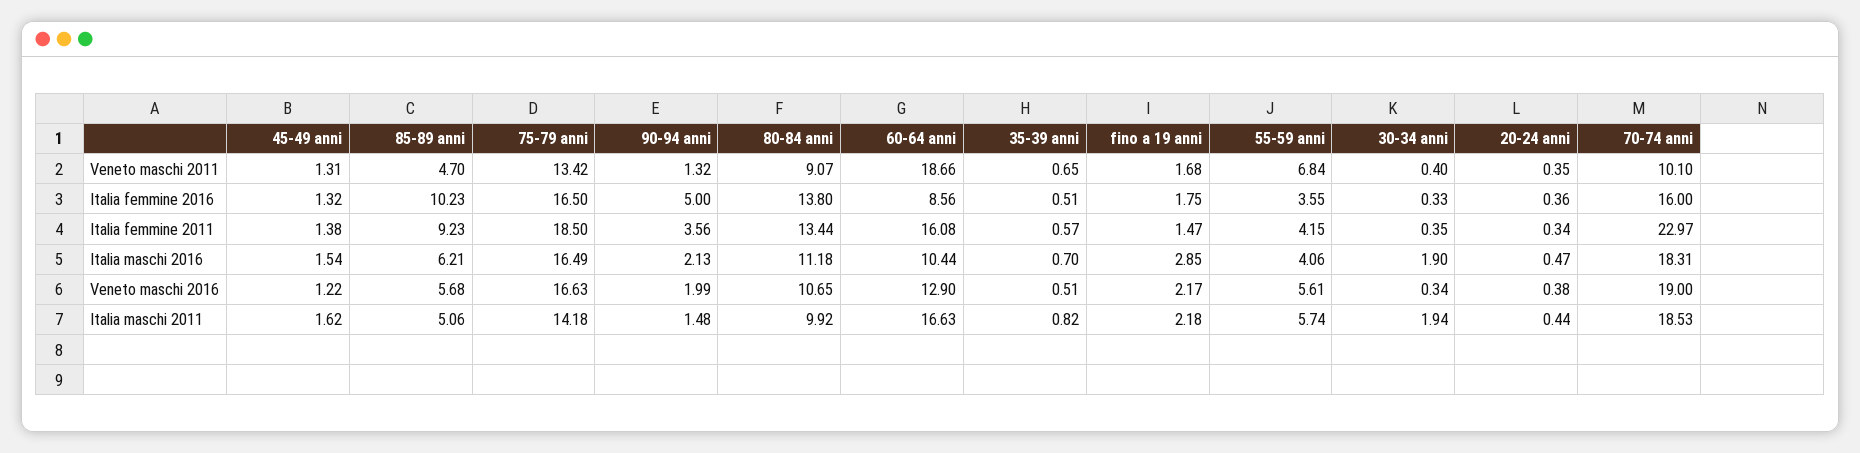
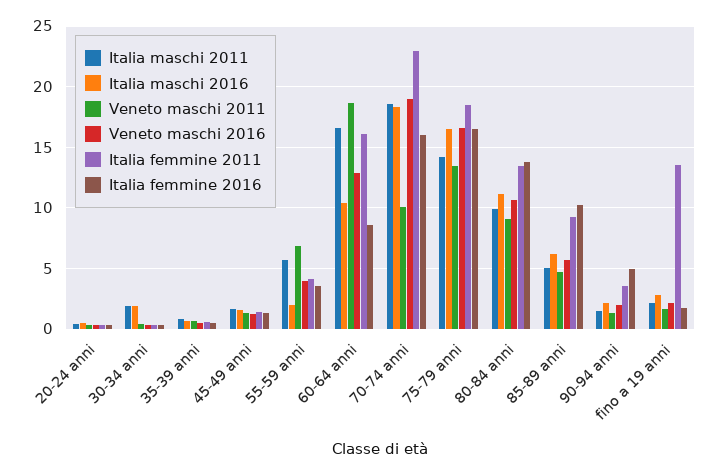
Italia femmine 2011, fino a 19 anni: 1.47 -> 13.5
Italia maschi 2016, 55-59 anni: 4.06 -> 2
Veneto maschi 2016, 55-59 anni: 5.61 -> 4

